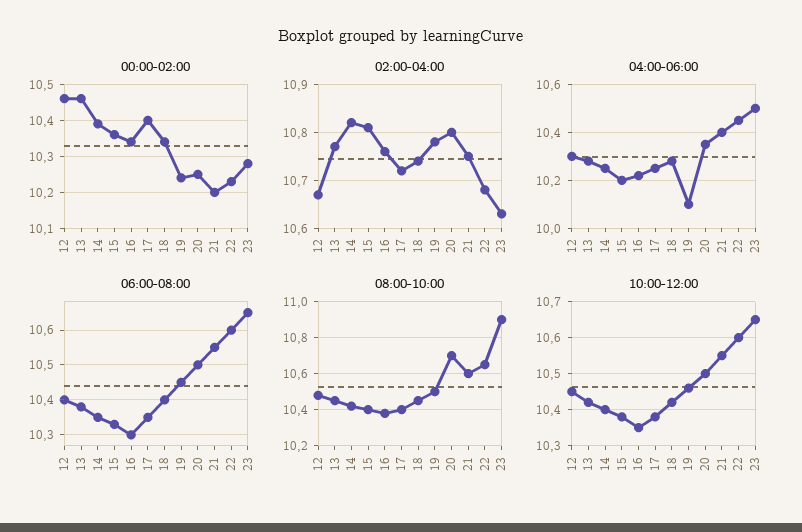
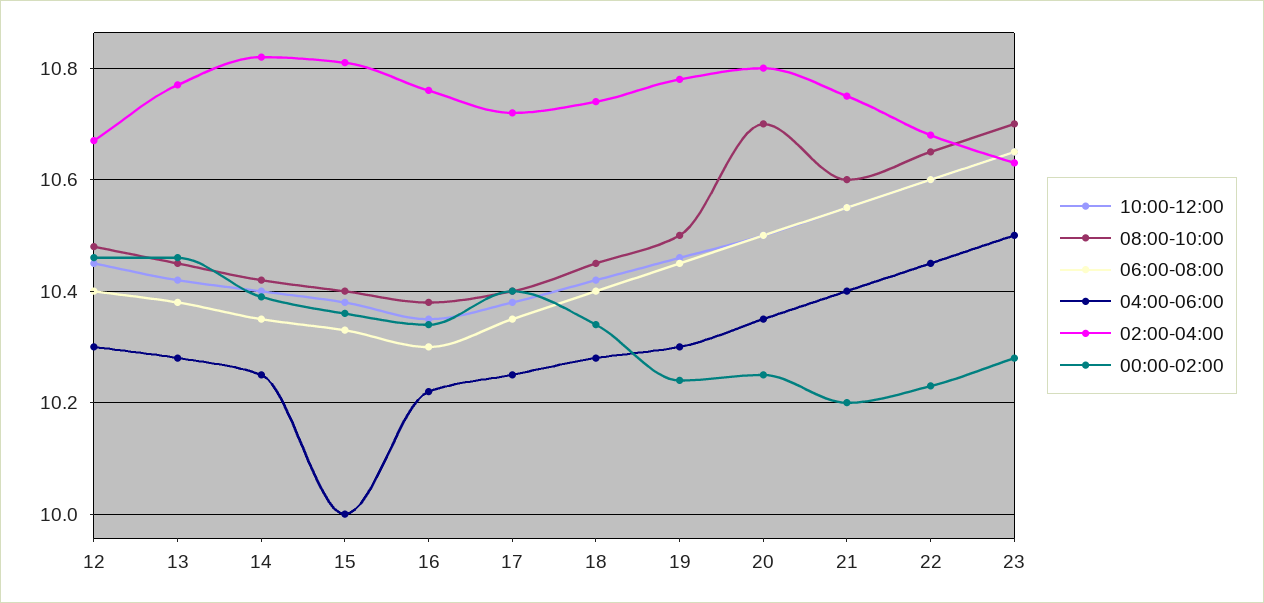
04:00-06:00, 15: 10.2 -> 10
04:00-06:00, 19: 10.1 -> 10.3
08:00-10:00, 23: 10.9 -> 10.7

